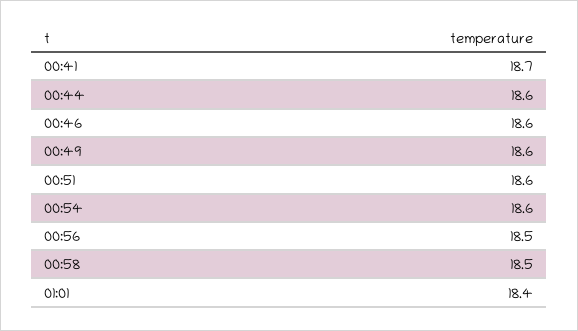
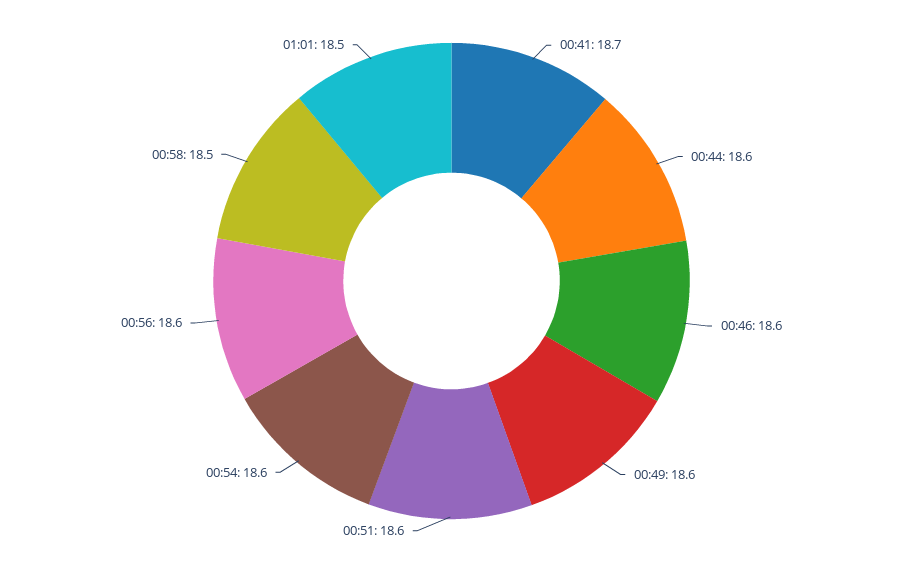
00:56: 18.5 -> 18.6
01:01: 18.4 -> 18.5

